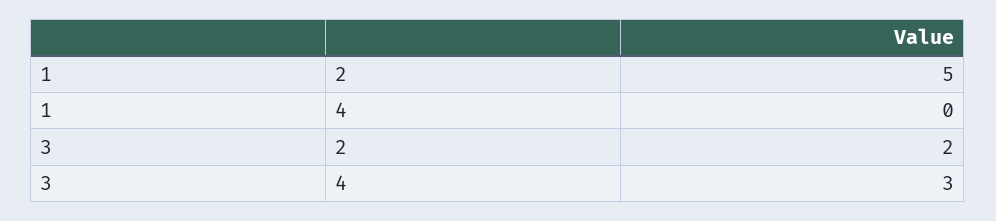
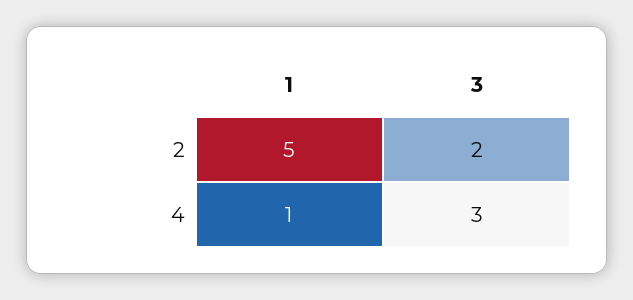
1, 4: 0 -> 1

